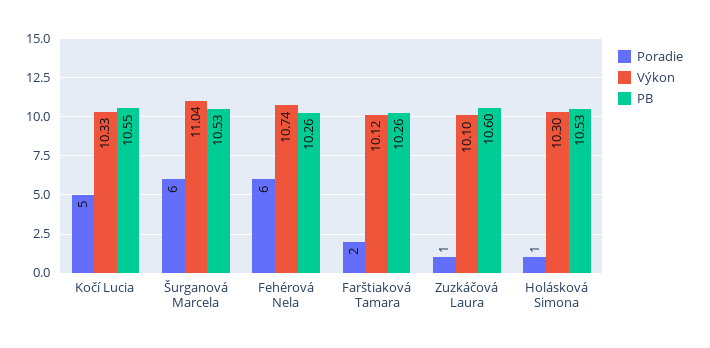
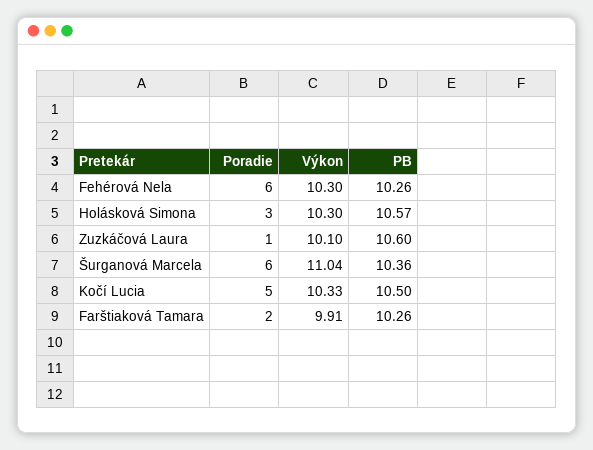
PB, Kočí Lucia: 10.55 -> 10.5
PB, Šurganová Marcela: 10.53 -> 10.36
Výkon, Fehérová Nela: 10.74 -> 10.3
Výkon, Farštiaková Tamara: 10.12 -> 9.91
Poradie, Holásková Simona: 1 -> 3
PB, Holásková Simona: 10.53 -> 10.57

